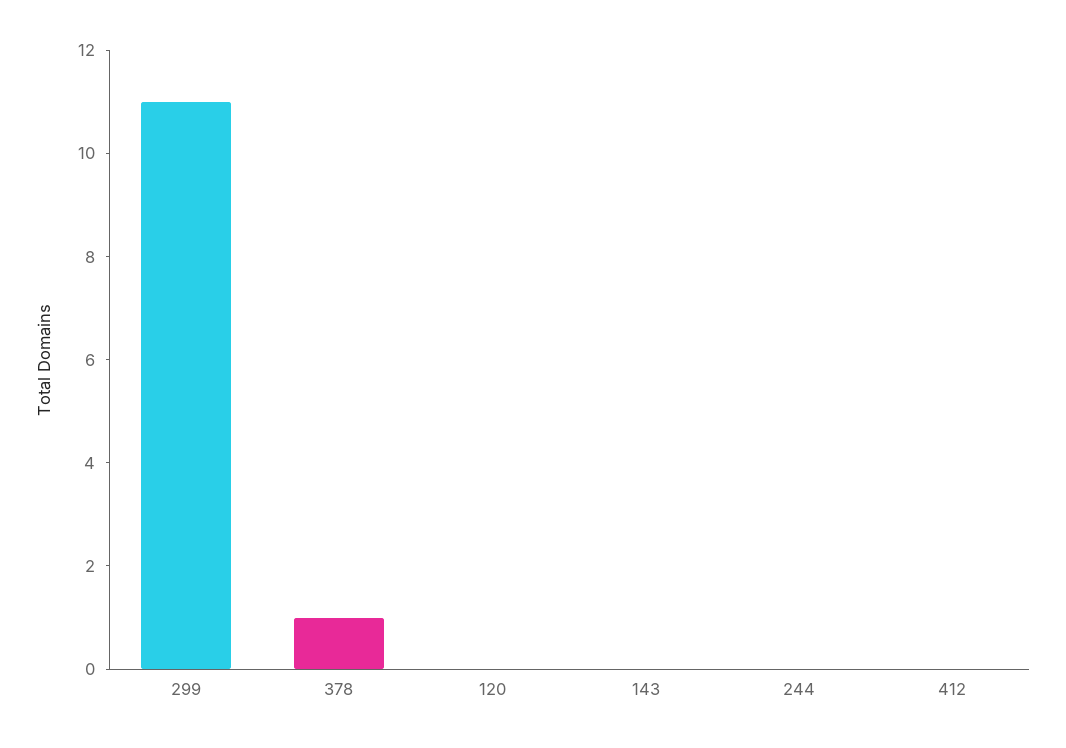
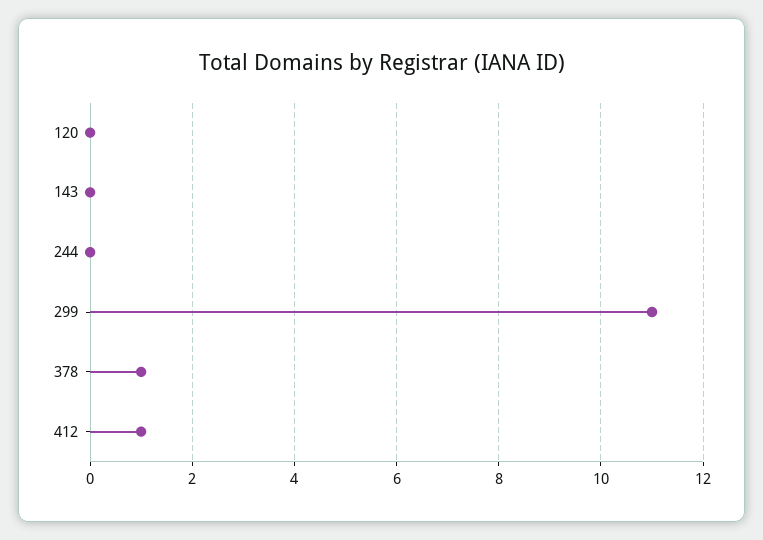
412: 0 -> 1

